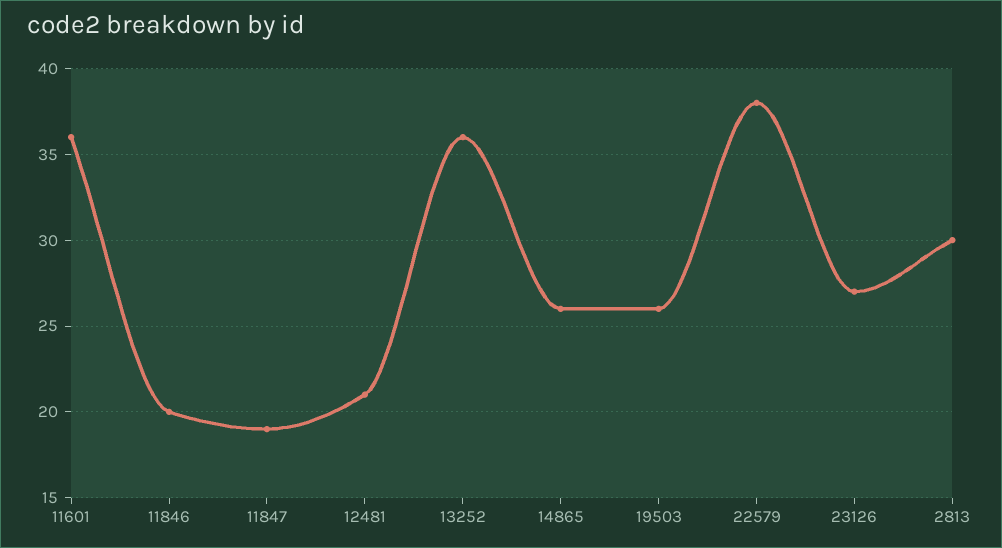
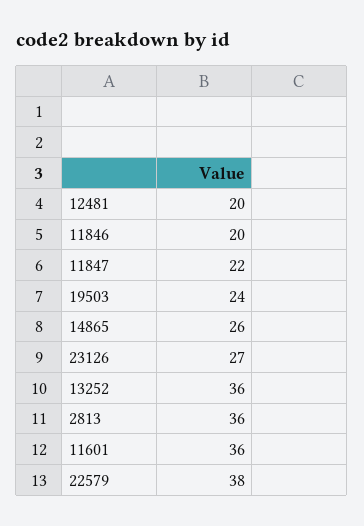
11847: 19 -> 22
12481: 21 -> 20
19503: 26 -> 24
2813: 30 -> 36

